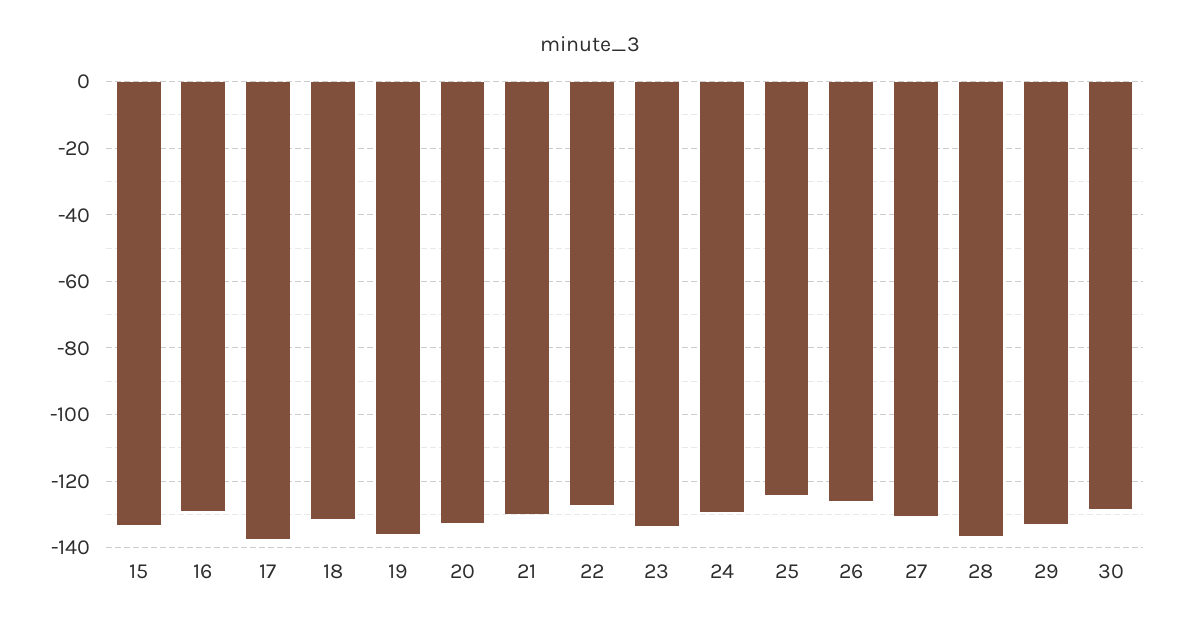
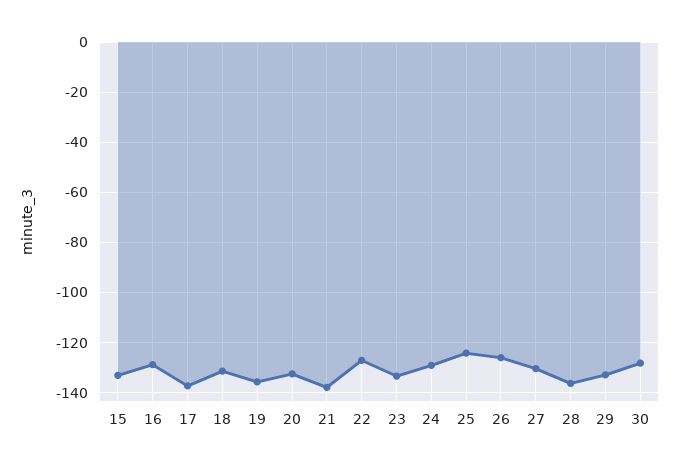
21: -130 -> -137.5

